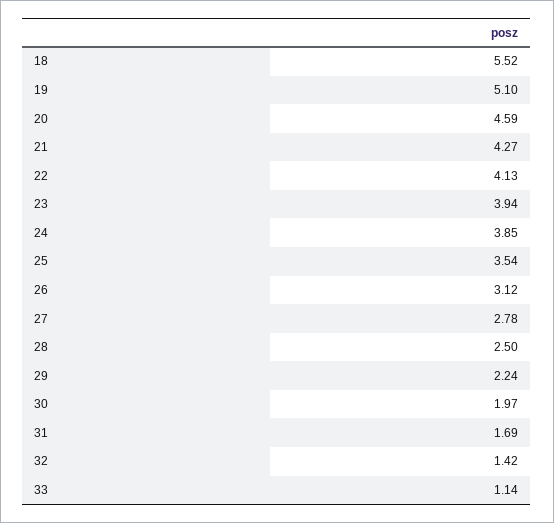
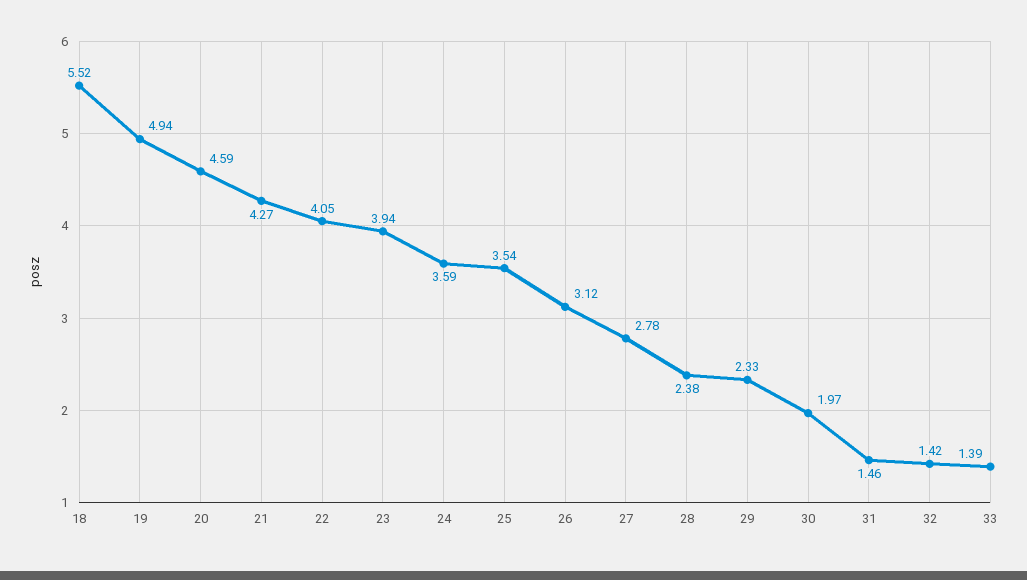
19: 5.1 -> 4.94
22: 4.13 -> 4.05
24: 3.85 -> 3.59
28: 2.5 -> 2.38
29: 2.24 -> 2.33
31: 1.69 -> 1.46
33: 1.14 -> 1.39

